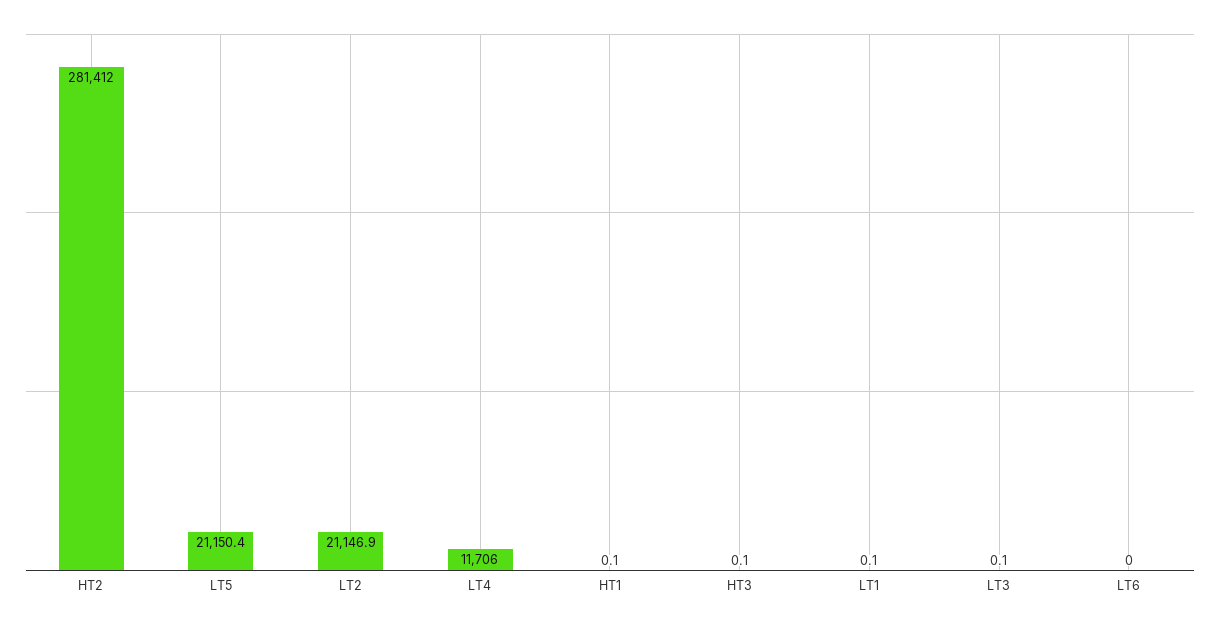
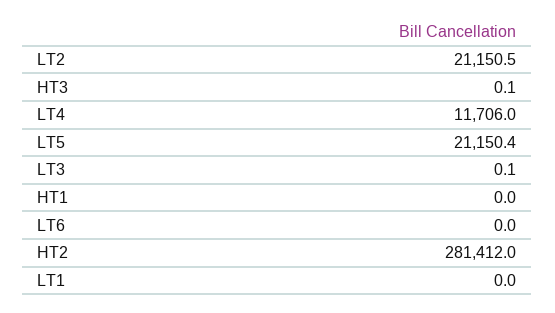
LT2: 21146.9 -> 21150.5
HT1: 0.1 -> 0
LT1: 0.1 -> 0

